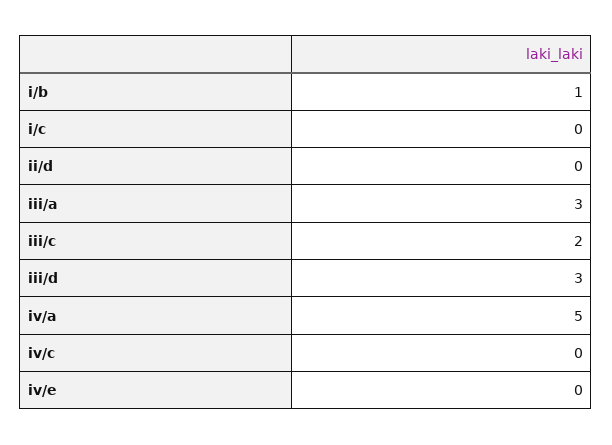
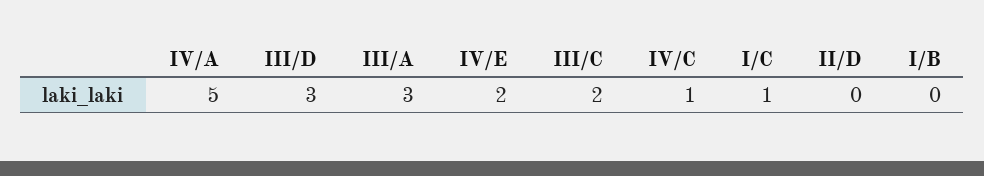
i/b: 1 -> 0
i/c: 0 -> 1
iv/c: 0 -> 1
iv/e: 0 -> 2

